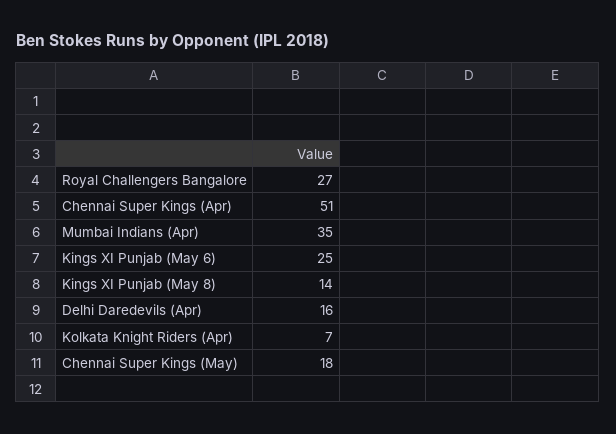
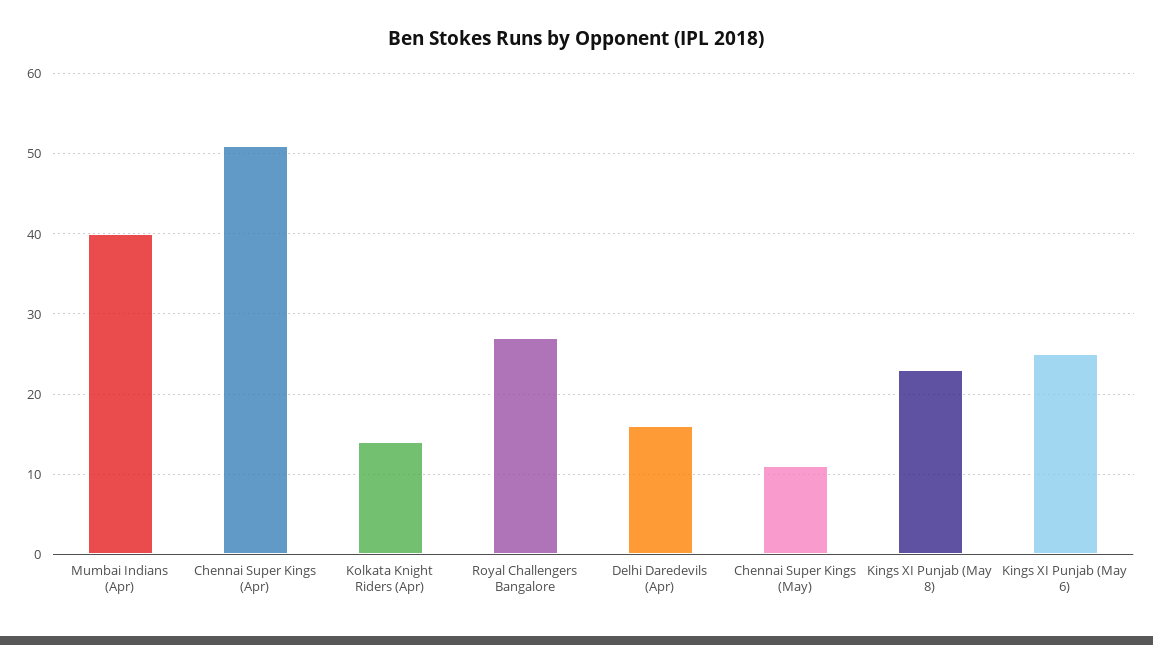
Mumbai Indians (Apr): 35 -> 40
Kings XI Punjab (May 8): 14 -> 23
Kolkata Knight Riders (Apr): 7 -> 14
Chennai Super Kings (May): 18 -> 11

